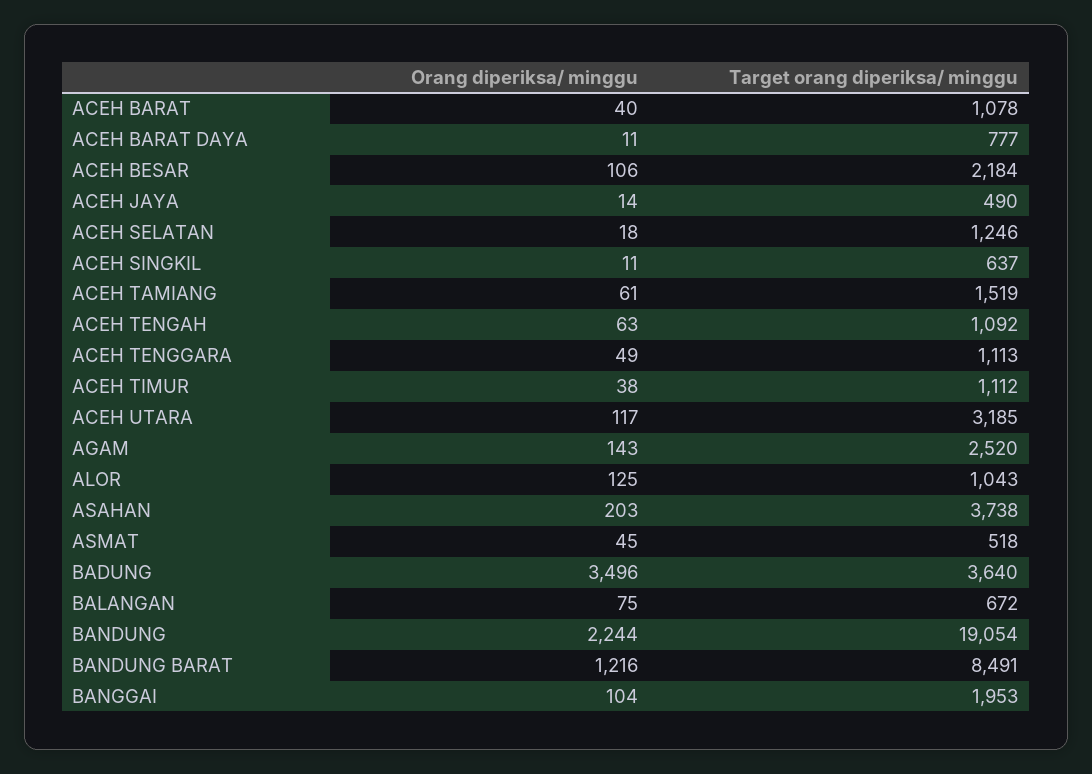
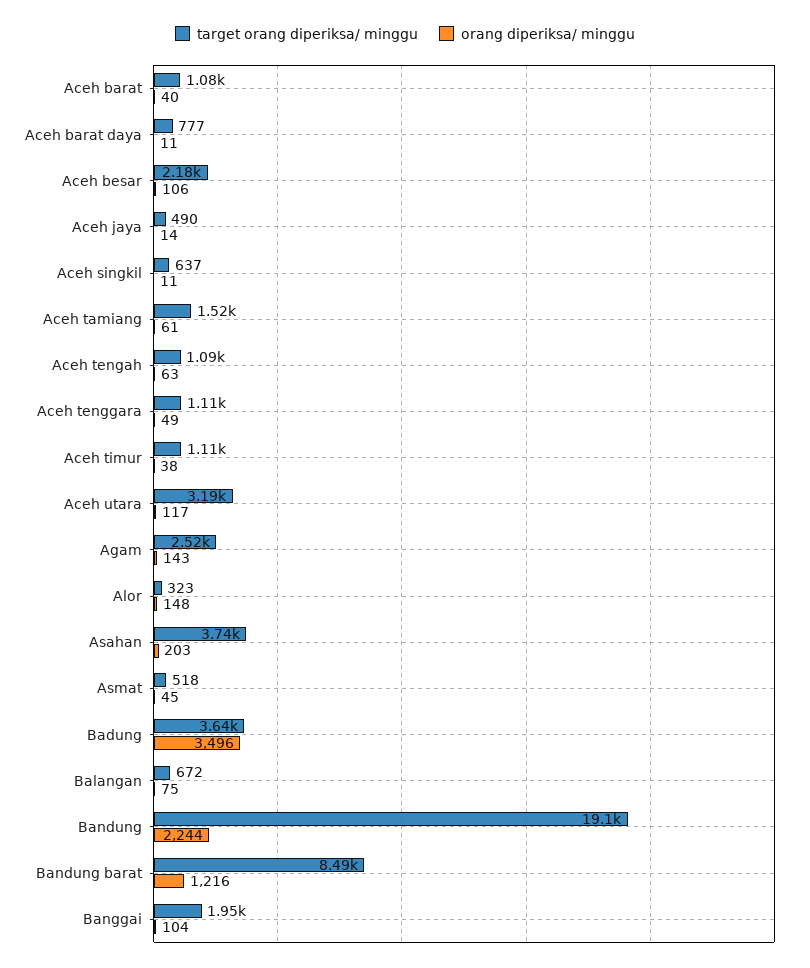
Orang diperiksa/ minggu, ACEH SELATAN: 18 -> none
Target orang diperiksa/ minggu, ACEH SELATAN: 1246 -> none
Orang diperiksa/ minggu, ALOR: 125 -> 148
Target orang diperiksa/ minggu, ALOR: 1043 -> 323

